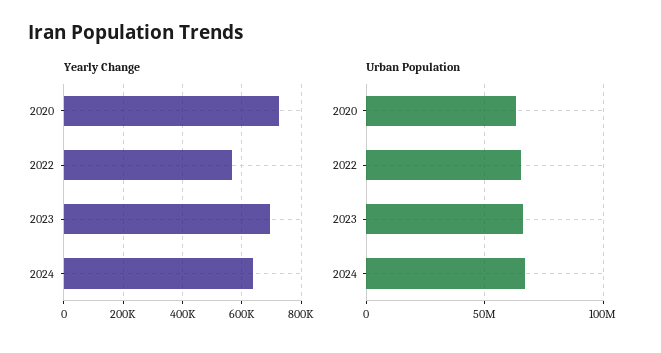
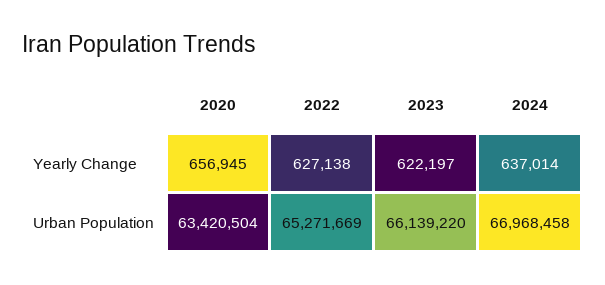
Yearly Change, 2020: 725000 -> 656945
Yearly Change, 2022: 575000 -> 627138
Yearly Change, 2023: 700000 -> 622197

